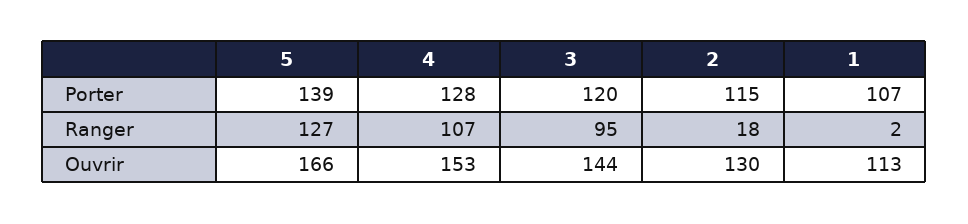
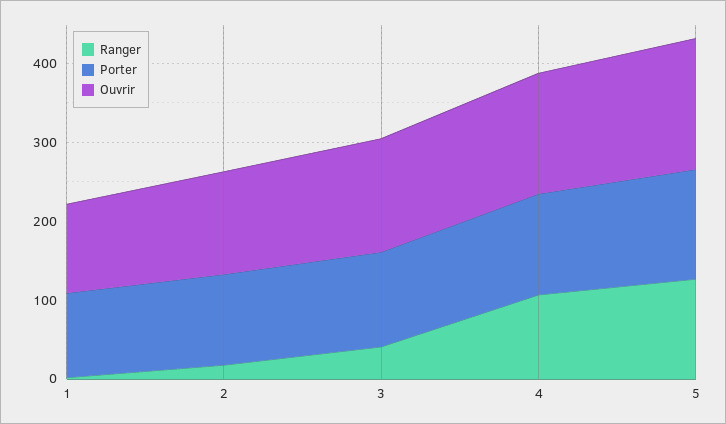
Ranger, 3: 95 -> 40

